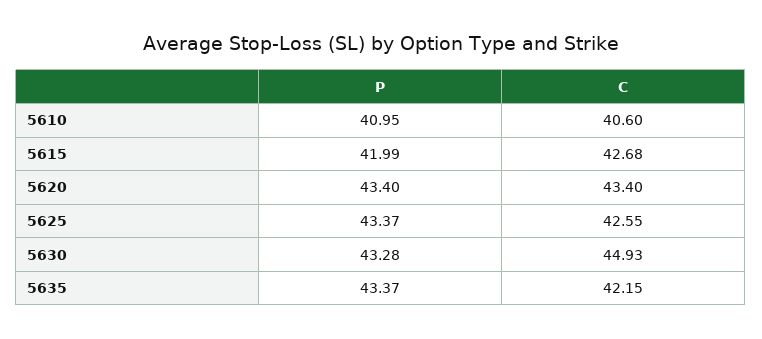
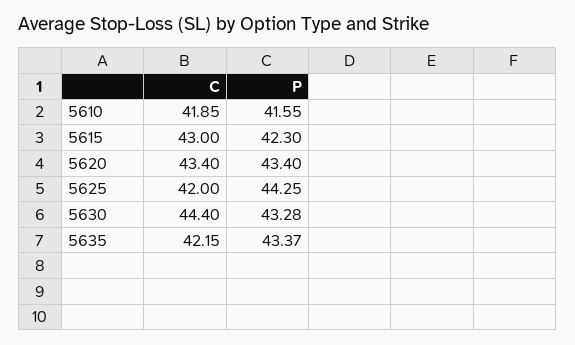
P, 5610: 40.95 -> 41.55
C, 5610: 40.6 -> 41.85
P, 5615: 41.99 -> 42.3
C, 5615: 42.68 -> 43
P, 5625: 43.37 -> 44.25
C, 5625: 42.55 -> 42
C, 5630: 44.93 -> 44.4

